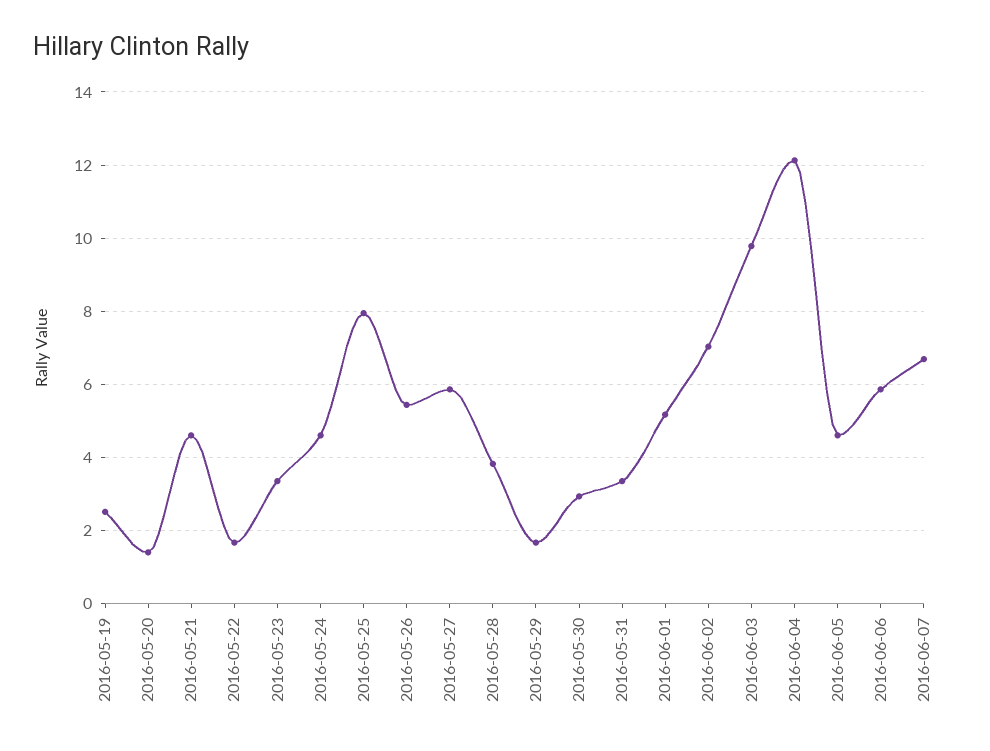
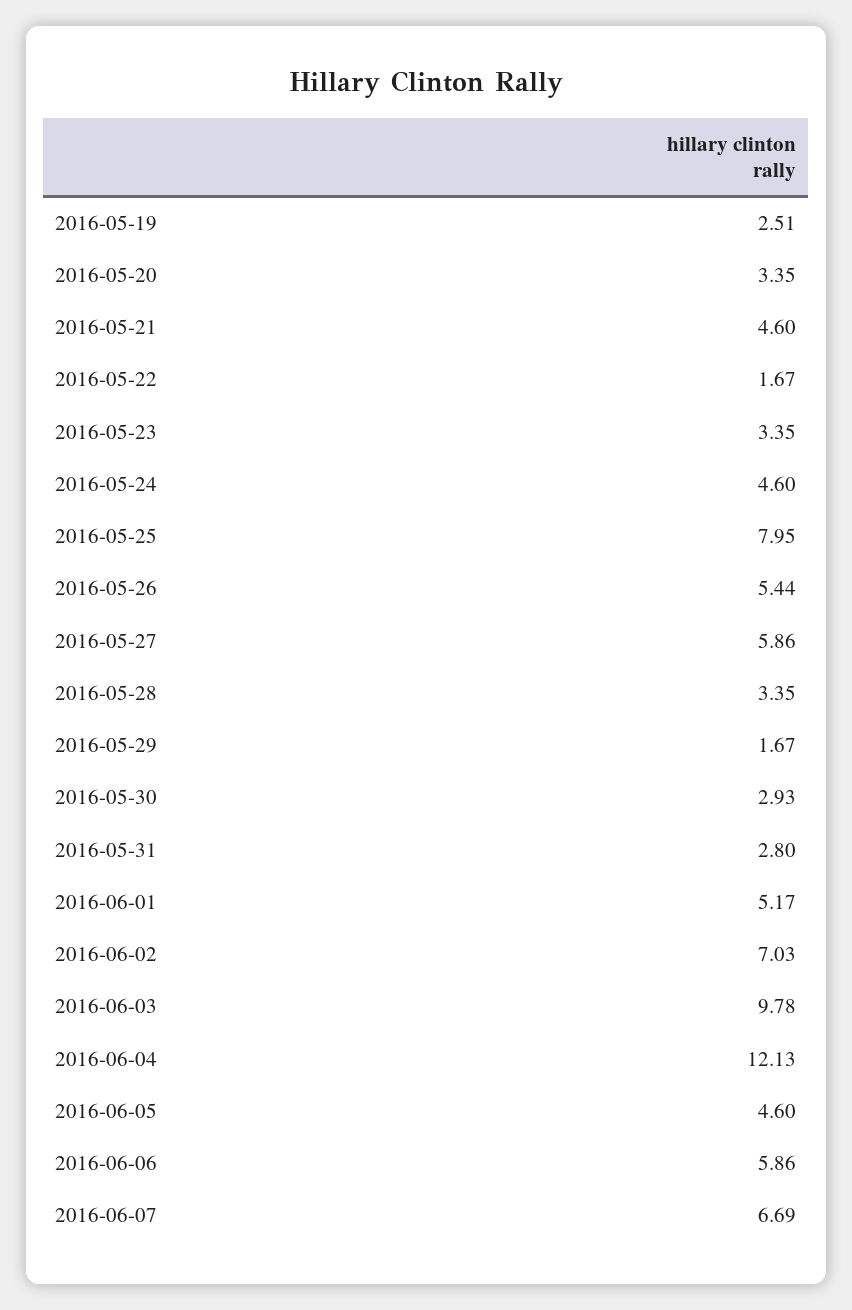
2016-05-20: 1.4 -> 3.35
2016-05-28: 3.8 -> 3.35
2016-05-31: 3.4 -> 2.8

